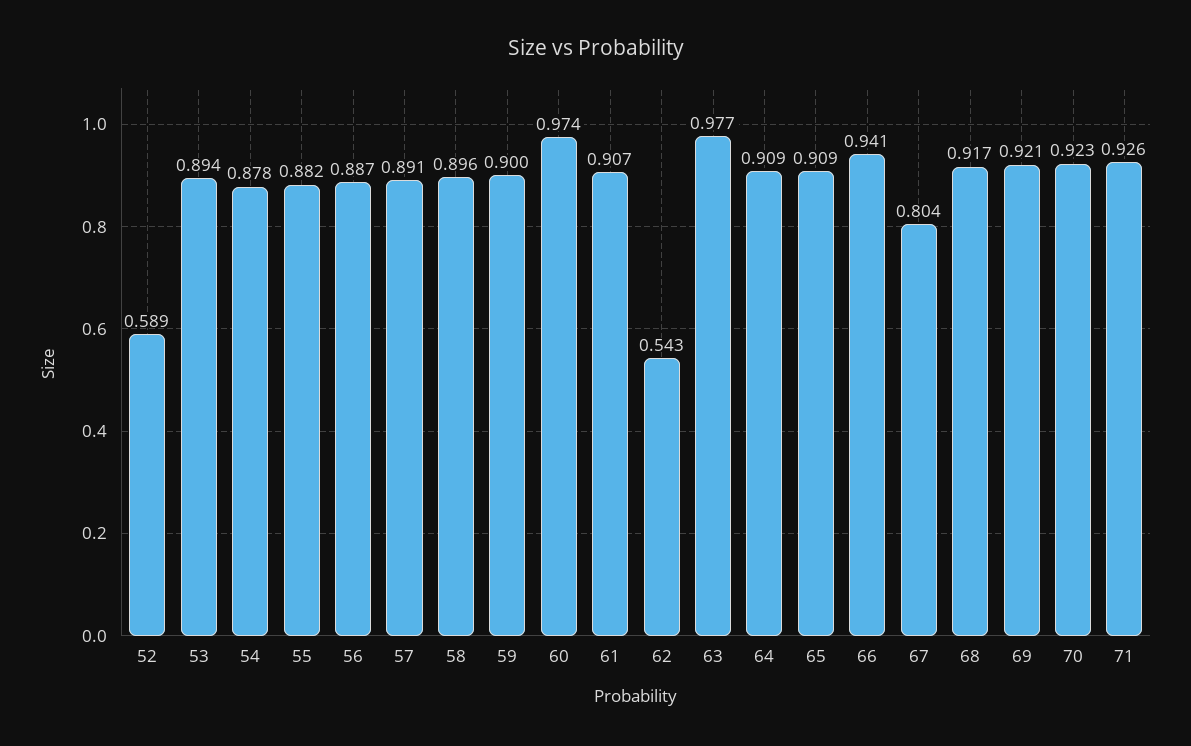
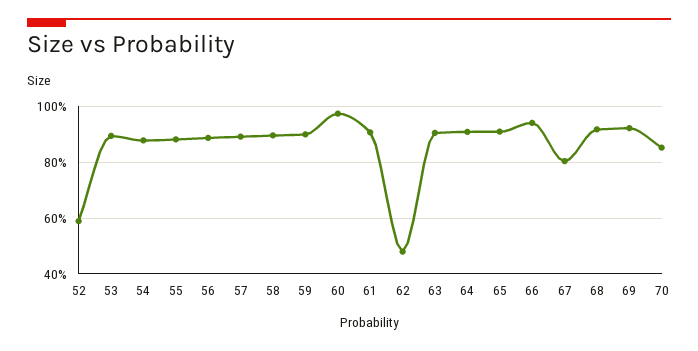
62: 0.543 -> 0.475
63: 0.977 -> 0.9
70: 0.923 -> 0.85
71: 0.926 -> none

